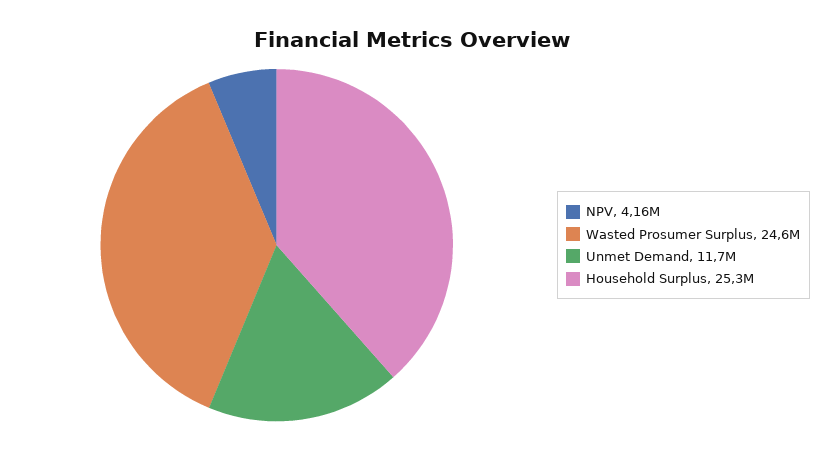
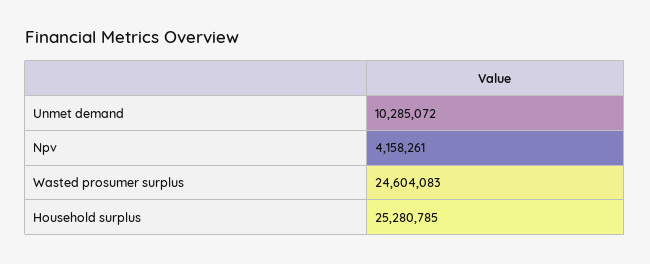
Unmet Demand: 11700000 -> 10285072

